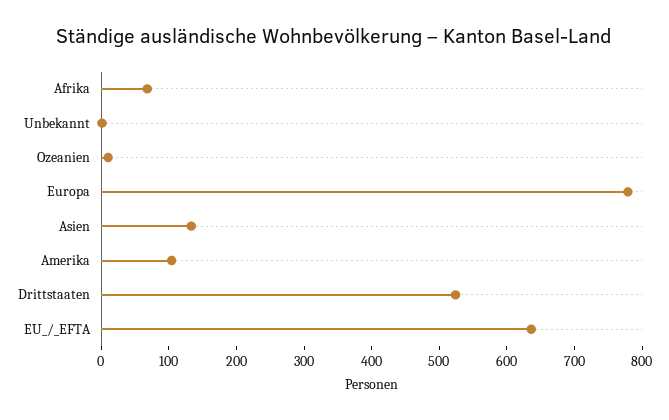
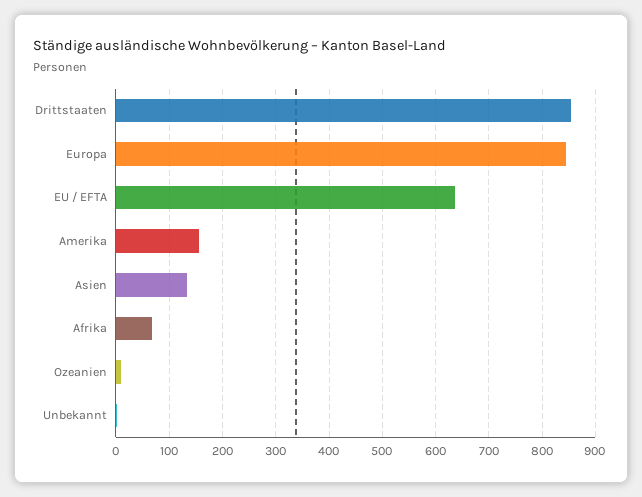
Europa: 780 -> 840
Amerika: 100 -> 160
Drittstaaten: 520 -> 860

